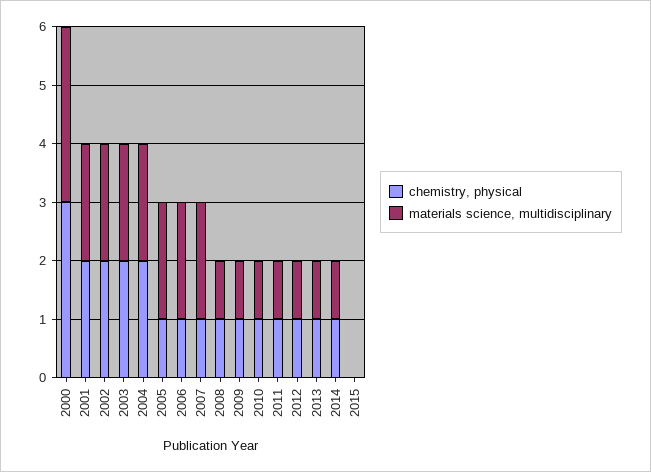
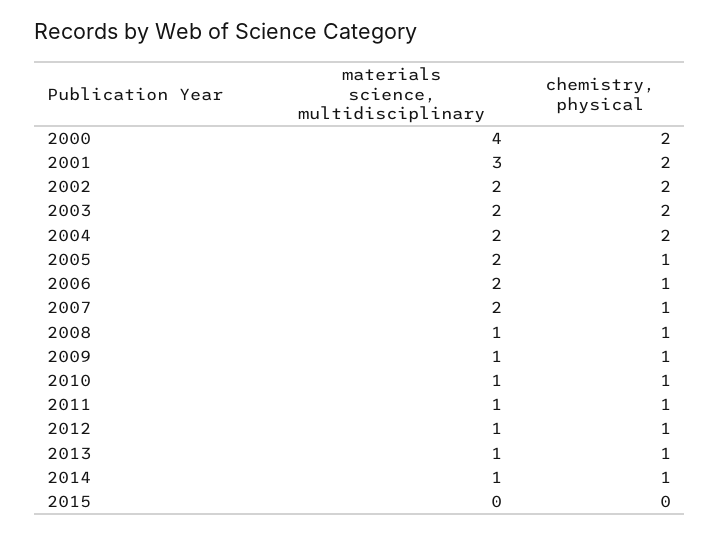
chemistry, physical, 2000: 3 -> 2
materials science, multidisciplinary, 2000: 3 -> 4
materials science, multidisciplinary, 2001: 2 -> 3

